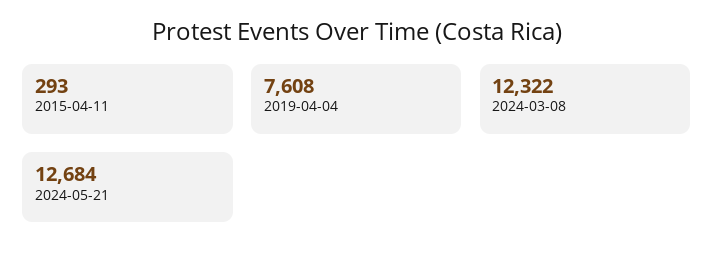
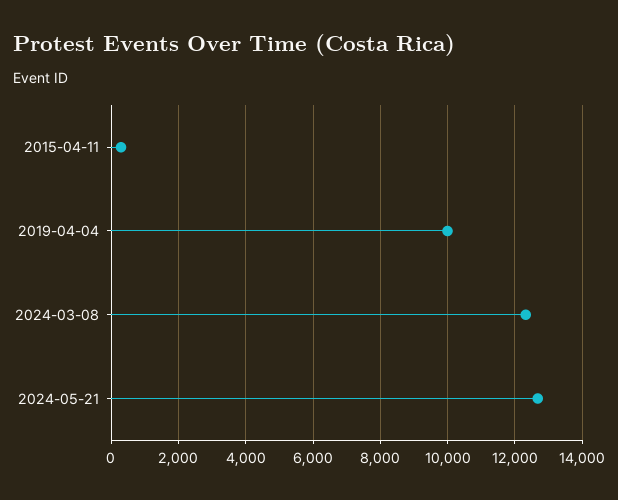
2019-04-04: 7608 -> 10000

